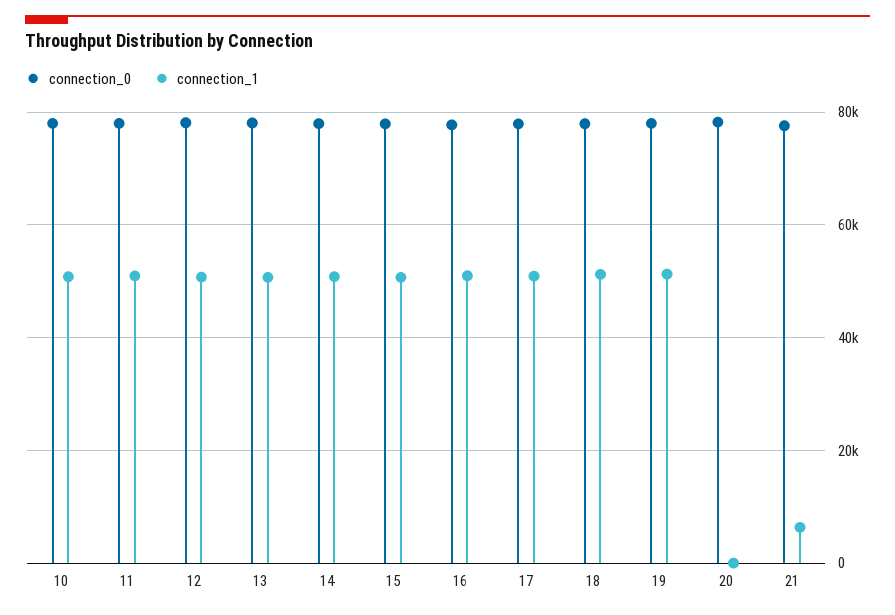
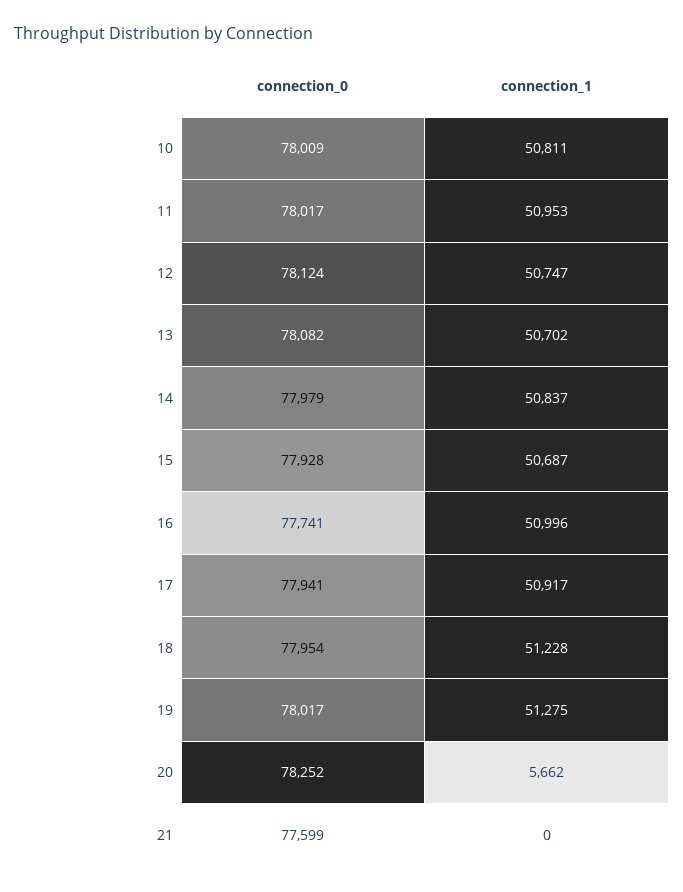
connection_1, 20: 0 -> 5662
connection_1, 21: 6000 -> 0

